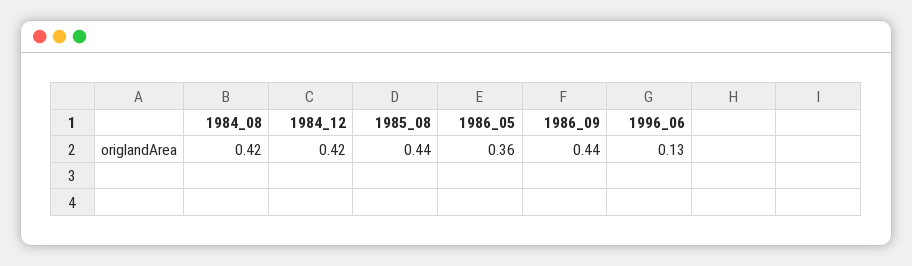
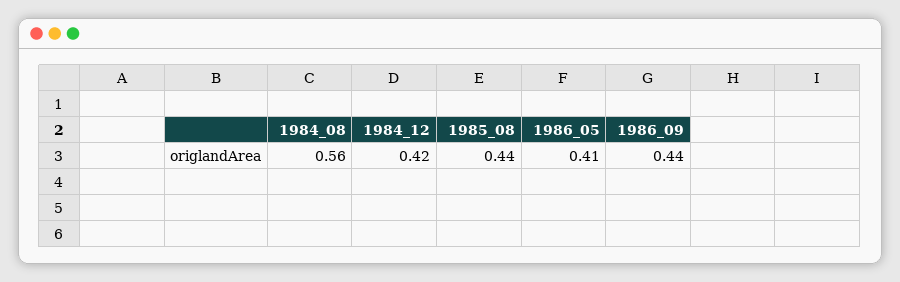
1984_08: 0.42 -> 0.56
1986_05: 0.36 -> 0.41
1996_06: 0.13 -> none

